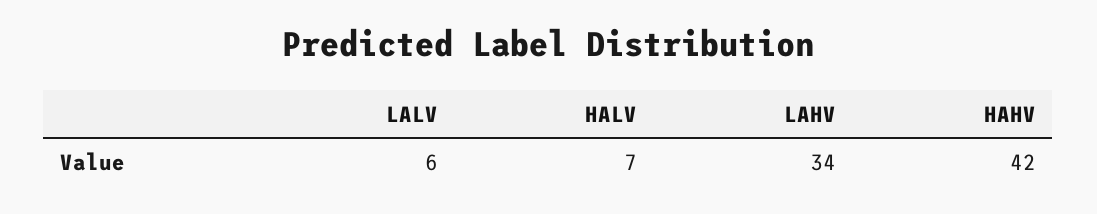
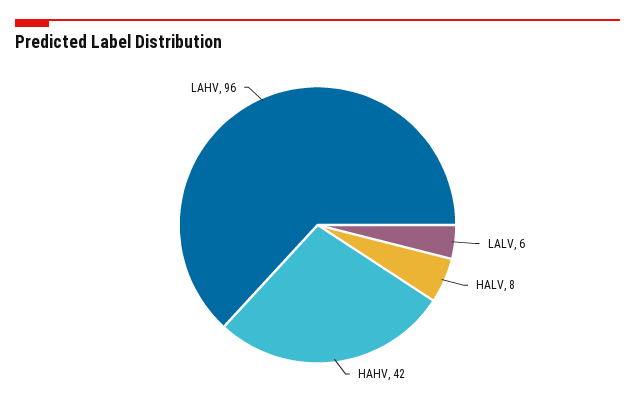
HALV: 7 -> 8
LAHV: 34 -> 96

